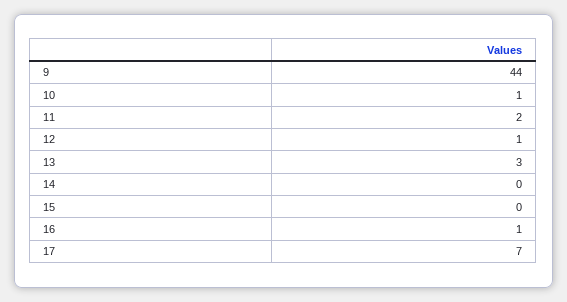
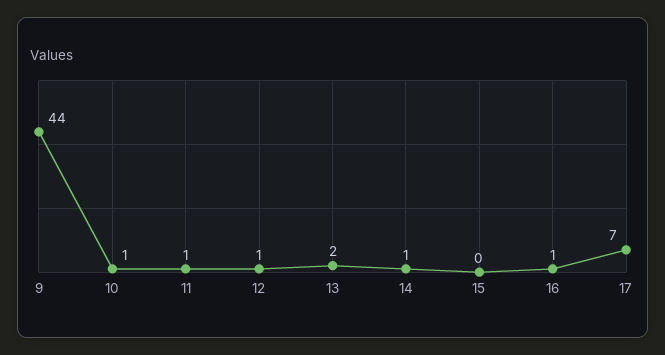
11: 2 -> 1
13: 3 -> 2
14: 0 -> 1

